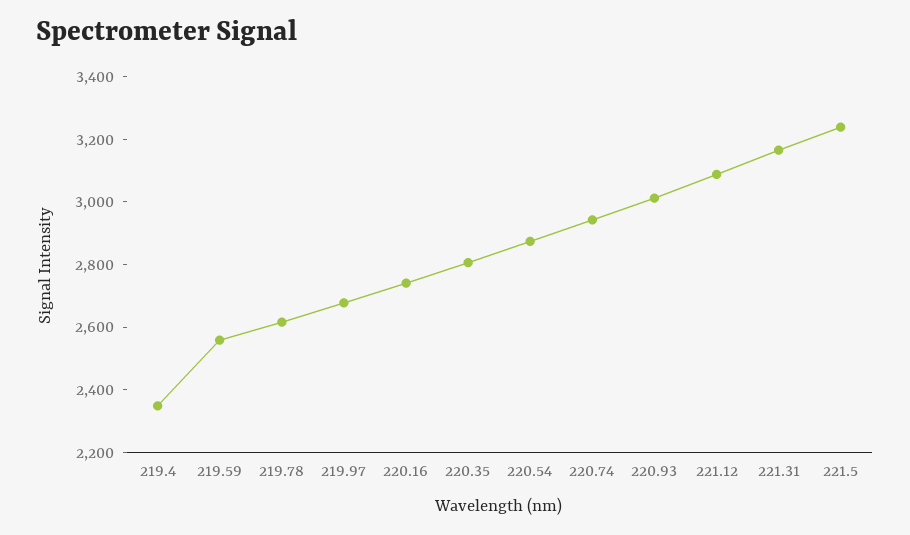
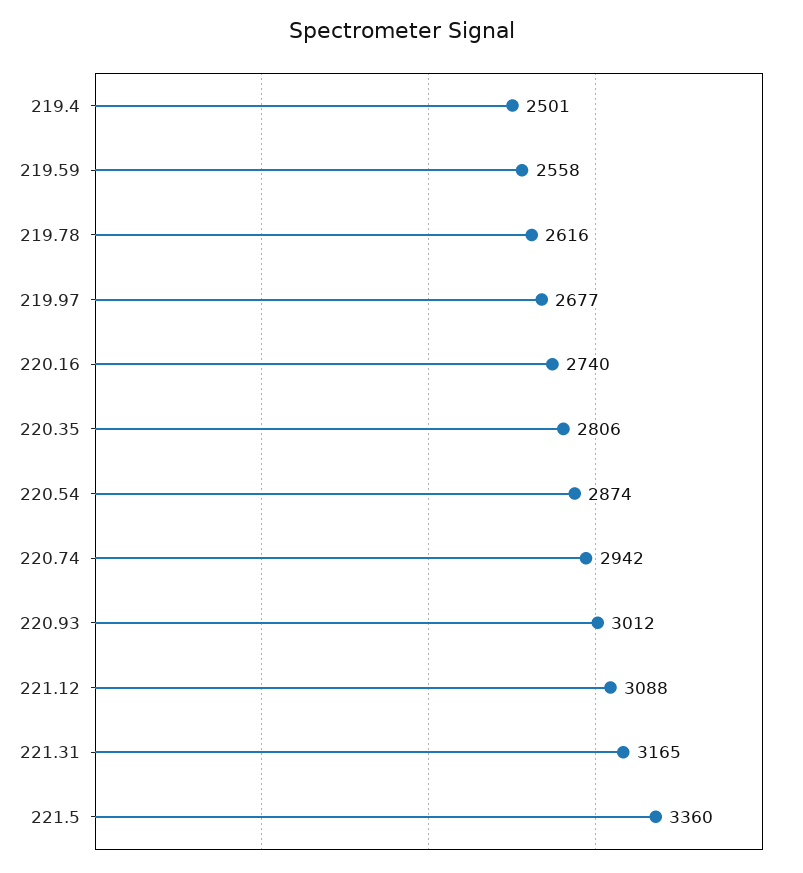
219.4: 2350 -> 2501
221.5: 3250 -> 3360

